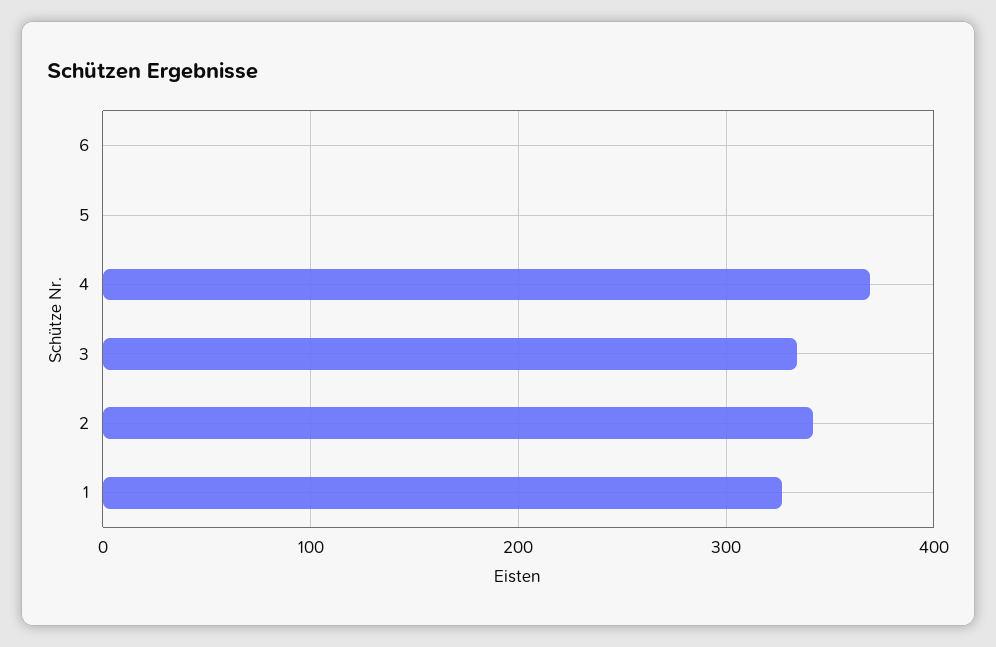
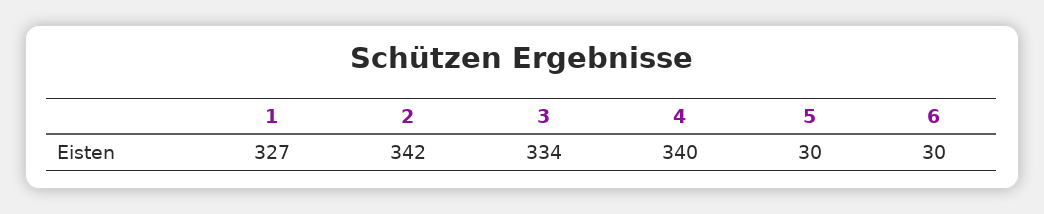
6: 0 -> 30
5: 0 -> 30
4: 370 -> 340

